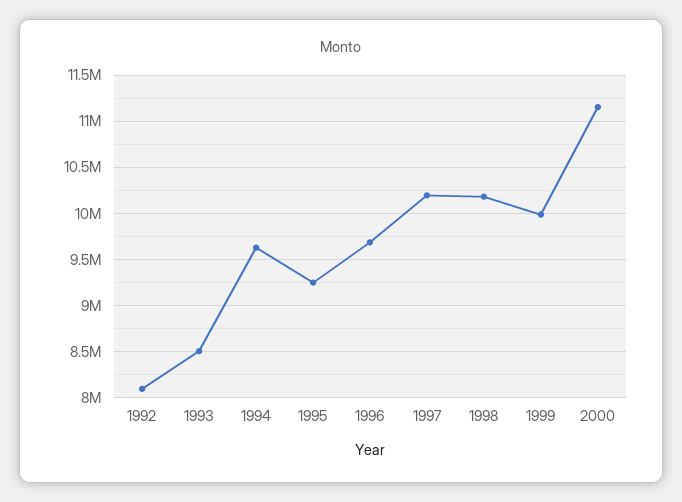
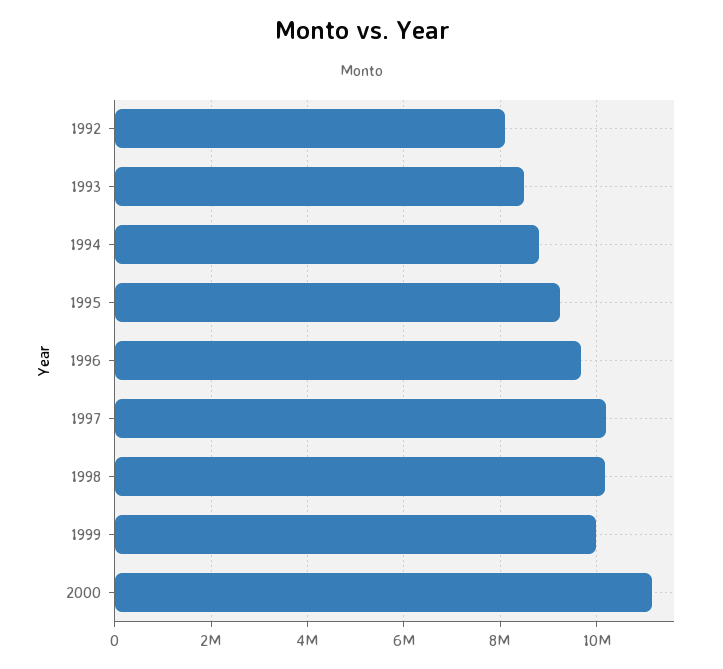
1994: 9600000 -> 8800000

